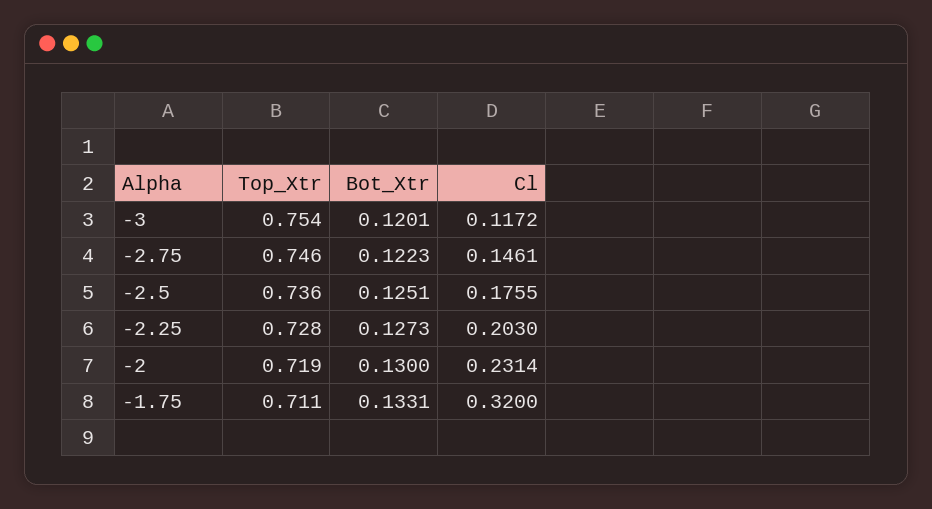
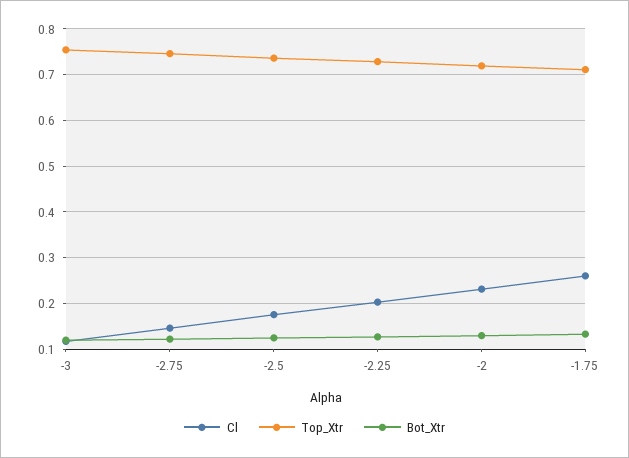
Cl, -1.75: 0.32 -> 0.26

